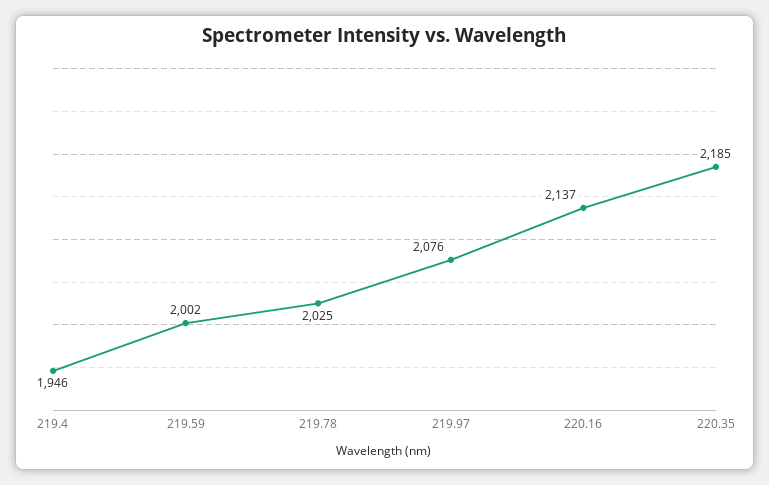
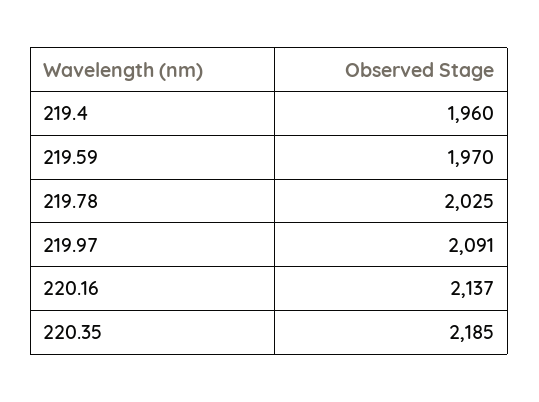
219.4: 1946 -> 1960
219.59: 2002 -> 1970
219.97: 2076 -> 2091

